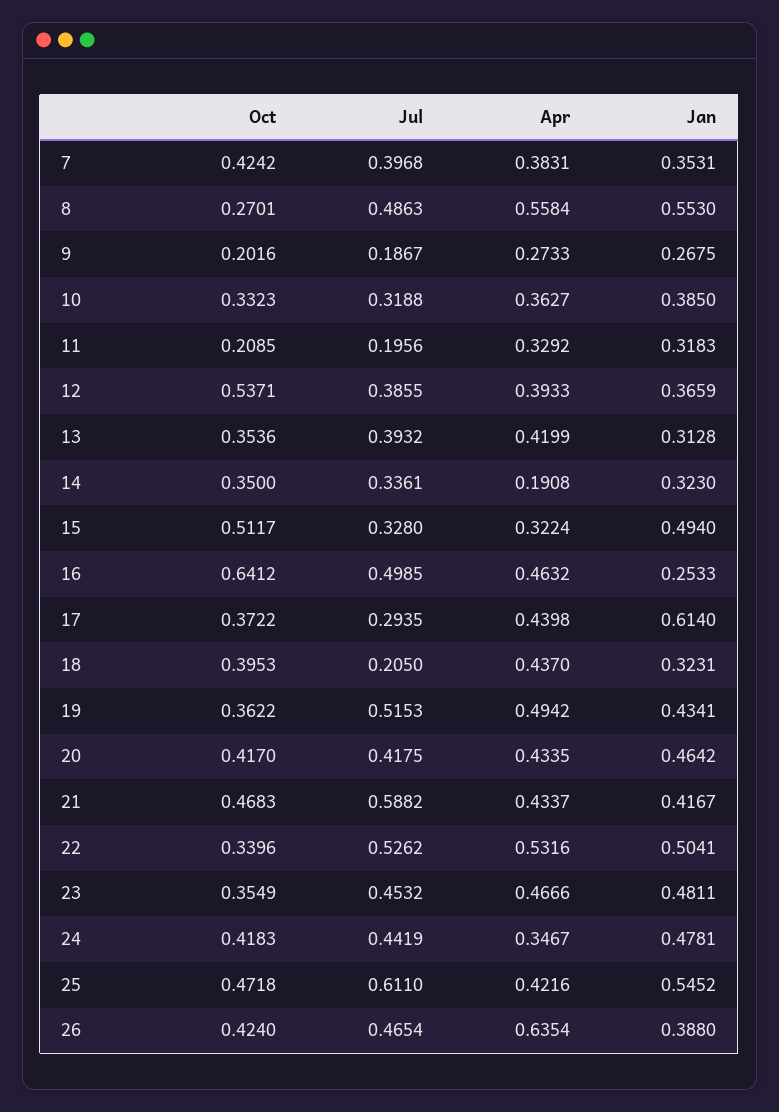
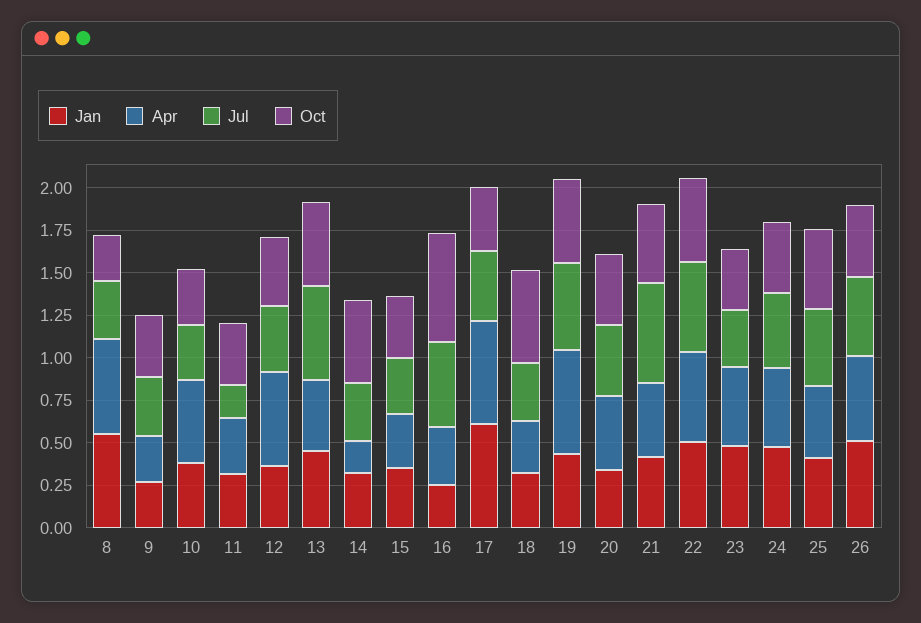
Oct, 7: 0.4242 -> none
Jul, 7: 0.3968 -> none
Apr, 7: 0.3831 -> none
Jan, 7: 0.3531 -> none
Jul, 8: 0.4863 -> 0.35
Oct, 9: 0.2016 -> 0.35
Jul, 9: 0.1867 -> 0.35
Apr, 10: 0.3627 -> 0.5
Oct, 11: 0.2085 -> 0.35
Oct, 12: 0.5371 -> 0.4
Apr, 12: 0.3933 -> 0.55
Oct, 13: 0.3536 -> 0.5
Jul, 13: 0.3932 -> 0.55
Jan, 13: 0.3128 -> 0.45
Oct, 14: 0.35 -> 0.5
Oct, 15: 0.5117 -> 0.35
Jan, 15: 0.494 -> 0.35
Apr, 16: 0.4632 -> 0.35
Jul, 17: 0.2935 -> 0.4
Apr, 17: 0.4398 -> 0.6
Oct, 18: 0.3953 -> 0.55
Jul, 18: 0.205 -> 0.35
Apr, 18: 0.437 -> 0.3
Oct, 19: 0.3622 -> 0.5
Apr, 19: 0.4942 -> 0.6
Jan, 20: 0.4642 -> 0.35
Oct, 22: 0.3396 -> 0.5
Jul, 23: 0.4532 -> 0.35
Apr, 24: 0.3467 -> 0.45
Jul, 25: 0.611 -> 0.45
Jan, 25: 0.5452 -> 0.4
Apr, 26: 0.6354 -> 0.5
Jan, 26: 0.388 -> 0.5

